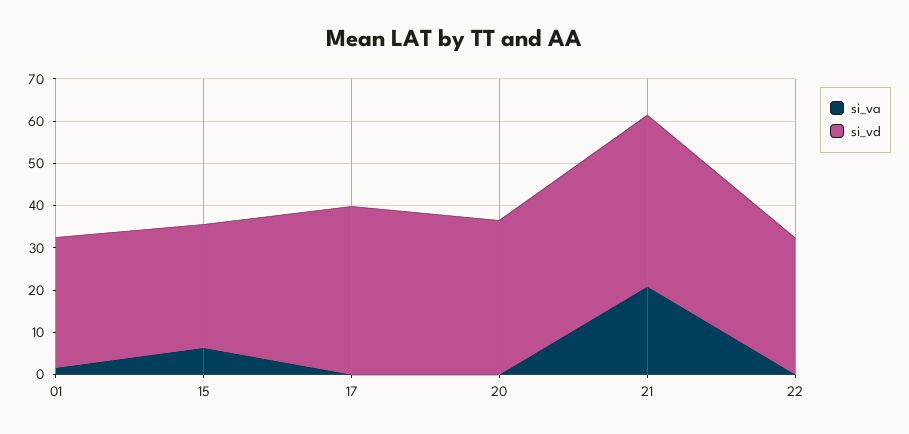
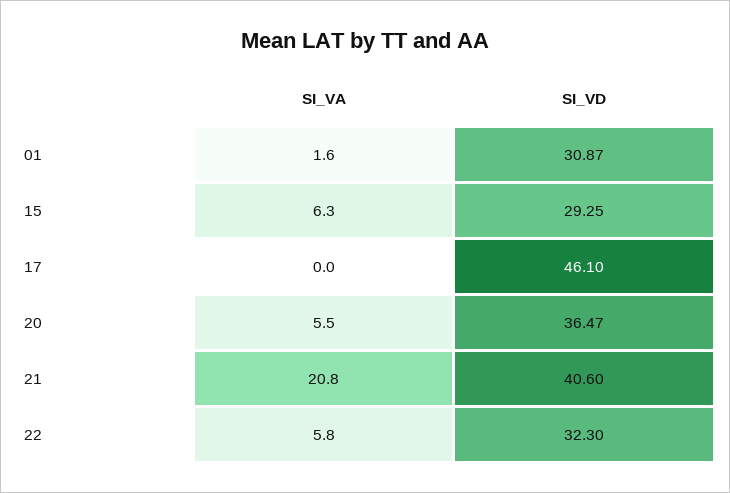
si_vd, 17: 40 -> 46.1
si_va, 20: 0 -> 5.5
si_va, 22: 0 -> 5.8

